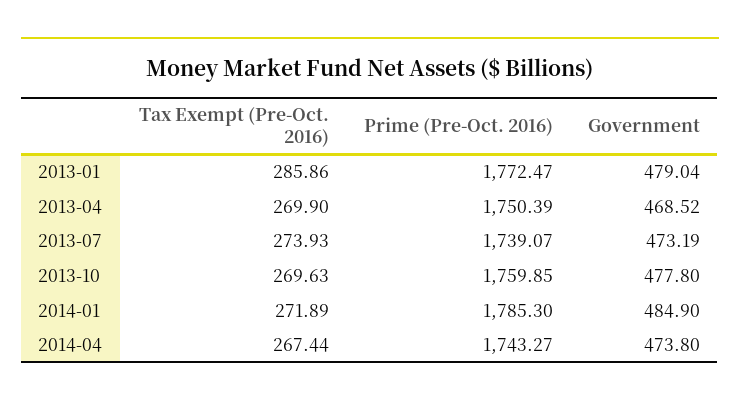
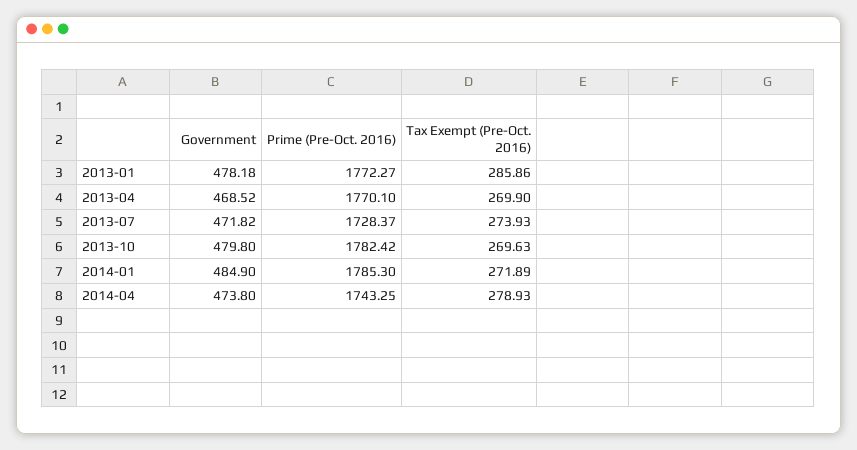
Prime (Pre-Oct. 2016), 2013-01: 1772.47 -> 1772.27
Government, 2013-01: 479.04 -> 478.18
Prime (Pre-Oct. 2016), 2013-04: 1750.39 -> 1770.1
Prime (Pre-Oct. 2016), 2013-07: 1739.07 -> 1728.37
Government, 2013-07: 473.19 -> 471.82
Prime (Pre-Oct. 2016), 2013-10: 1759.85 -> 1782.42
Government, 2013-10: 477.8 -> 479.8
Tax Exempt (Pre-Oct. 2016), 2014-04: 267.44 -> 278.93
Prime (Pre-Oct. 2016), 2014-04: 1743.27 -> 1743.25

